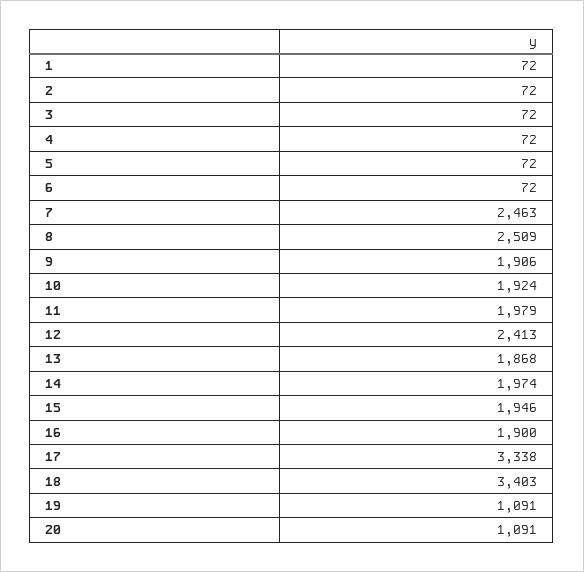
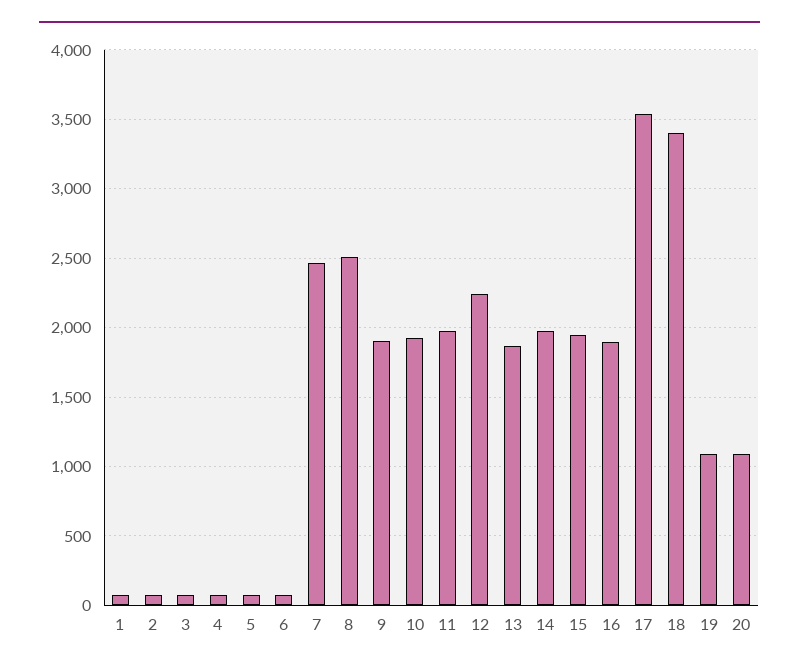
12: 2413 -> 2250
17: 3338 -> 3550

